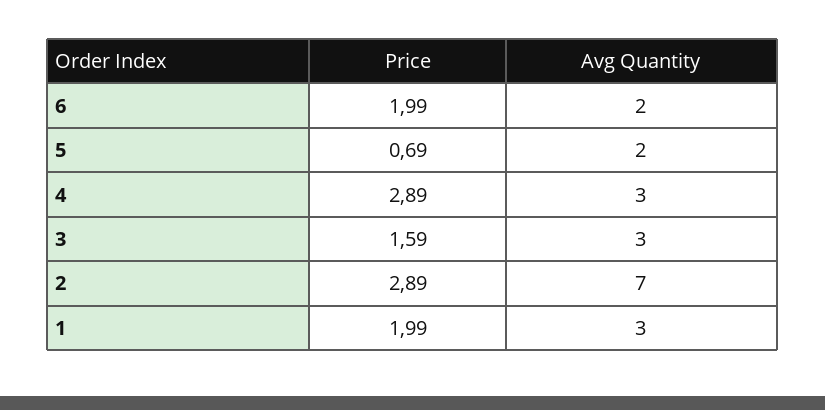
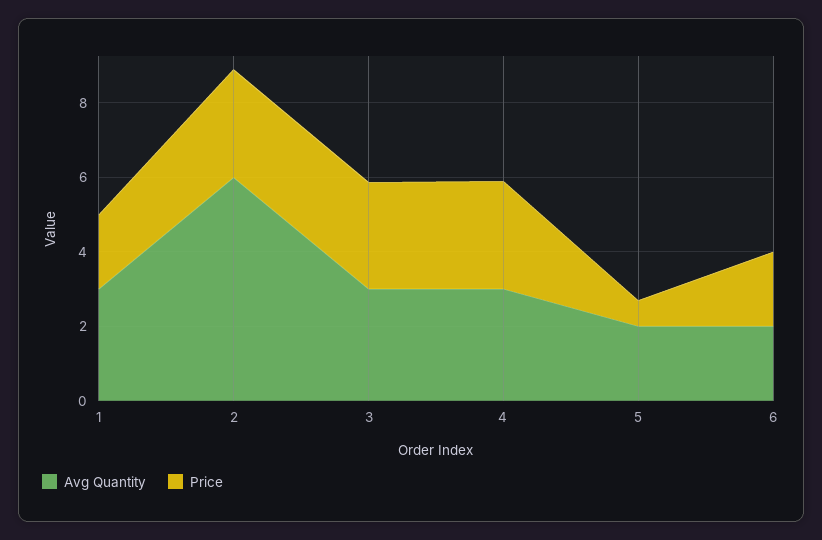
Price, 3: 1.59 -> 3
Avg Quantity, 2: 7 -> 6

